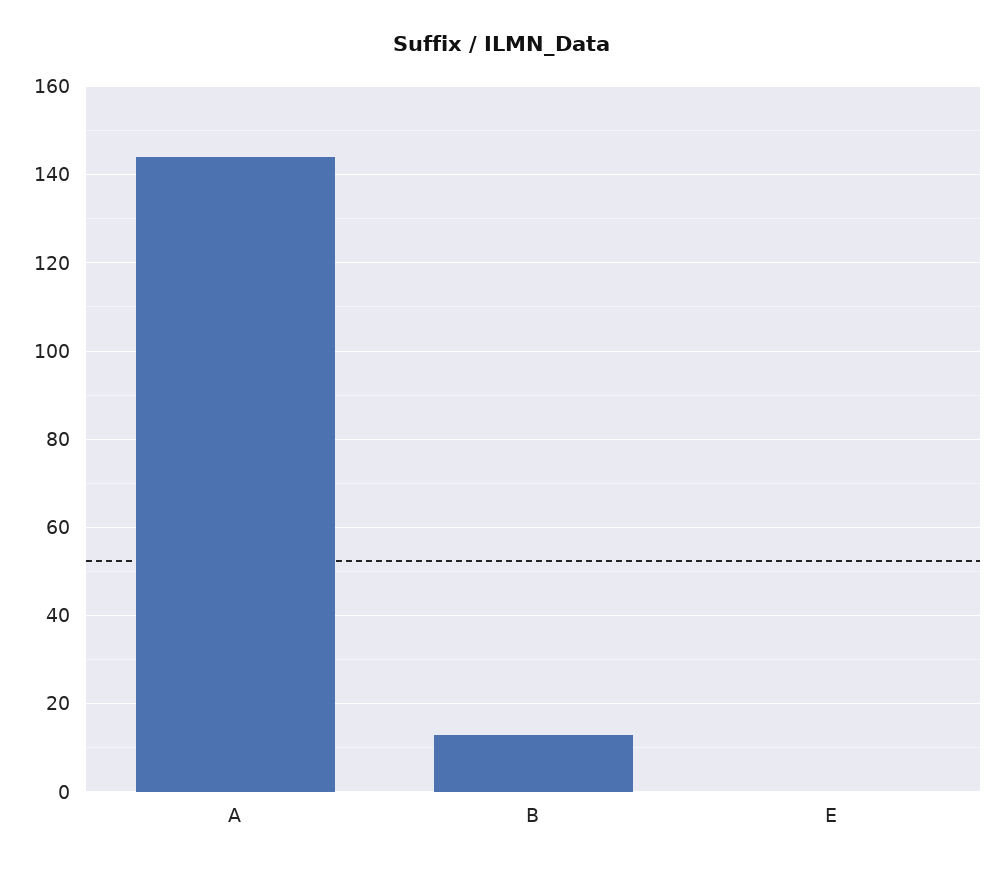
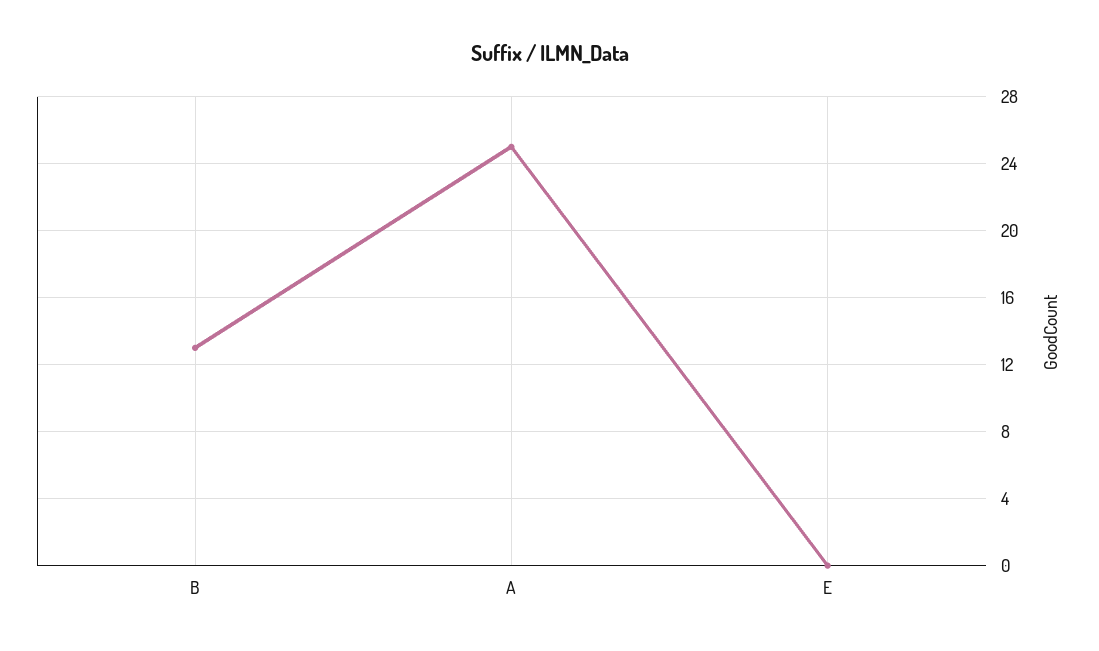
A: 145 -> 25

